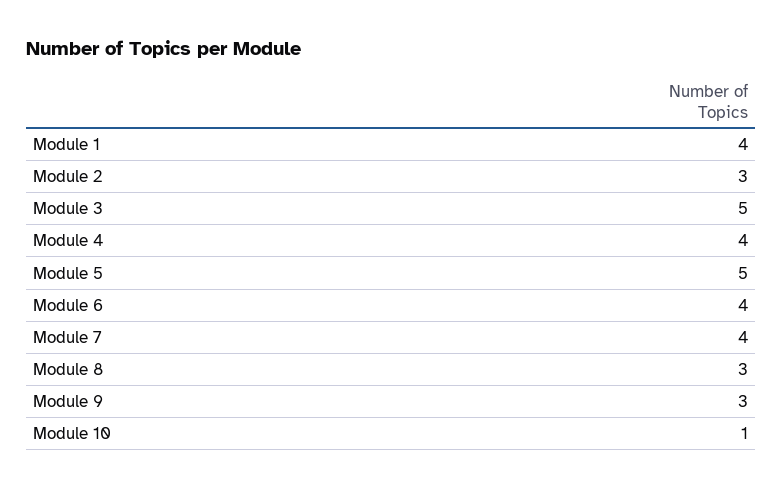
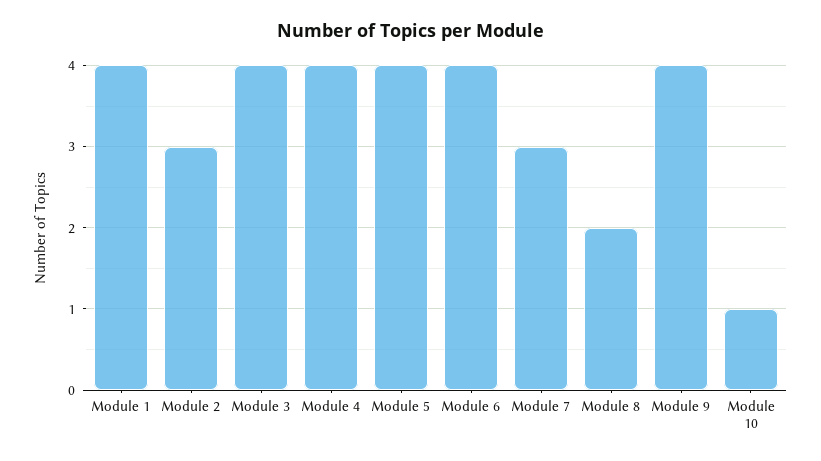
Module 3: 5 -> 4
Module 5: 5 -> 4
Module 7: 4 -> 3
Module 8: 3 -> 2
Module 9: 3 -> 4

